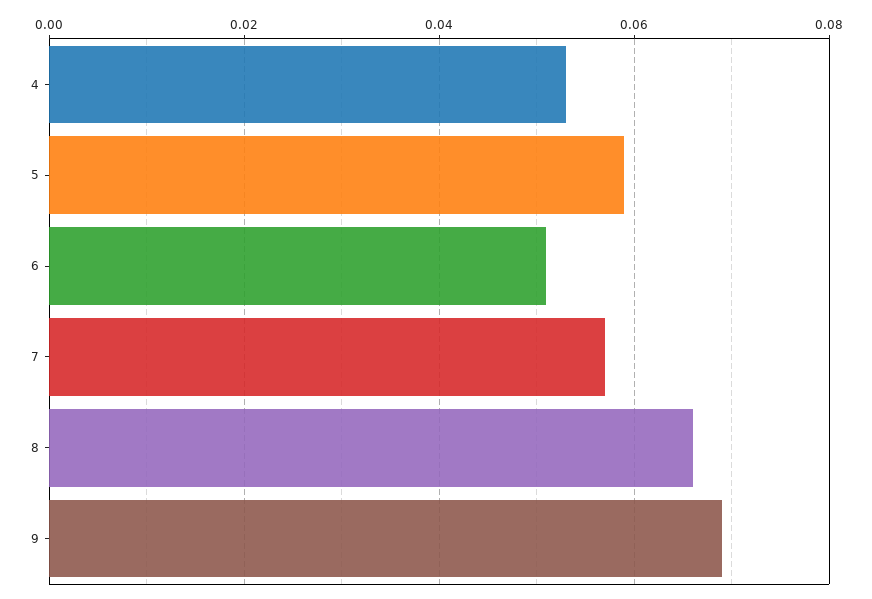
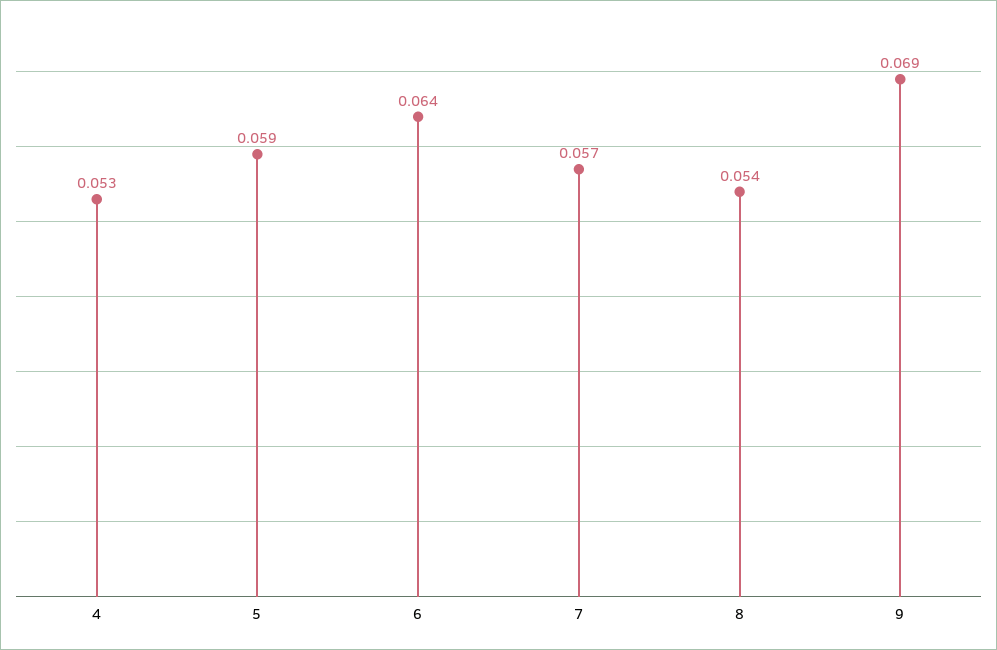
6: 0.05 -> 0.064
8: 0.065 -> 0.054

